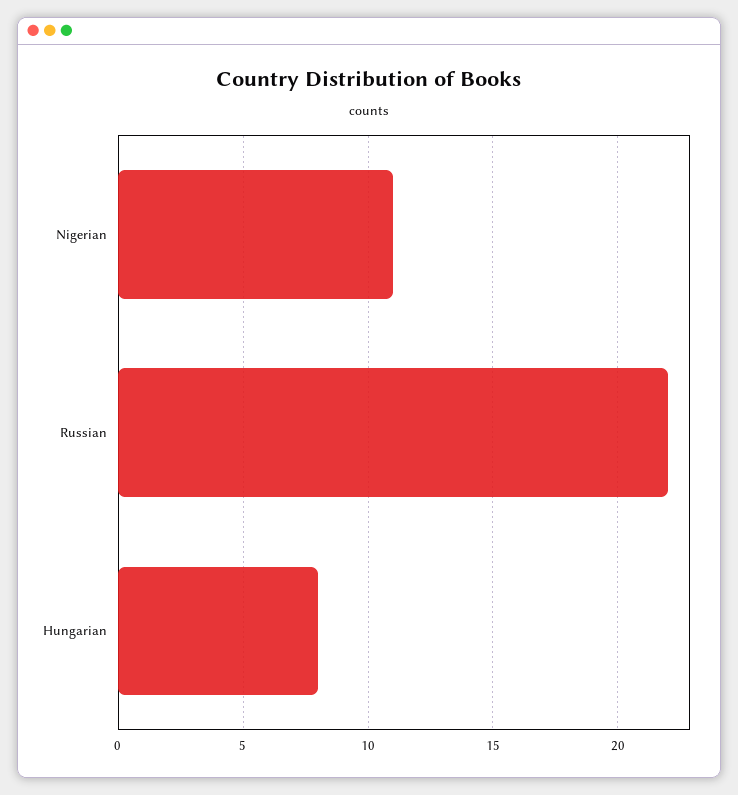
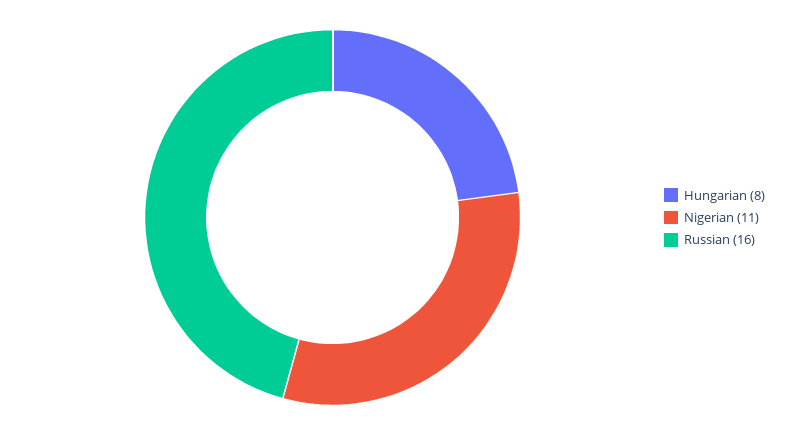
Russian: 22 -> 16

